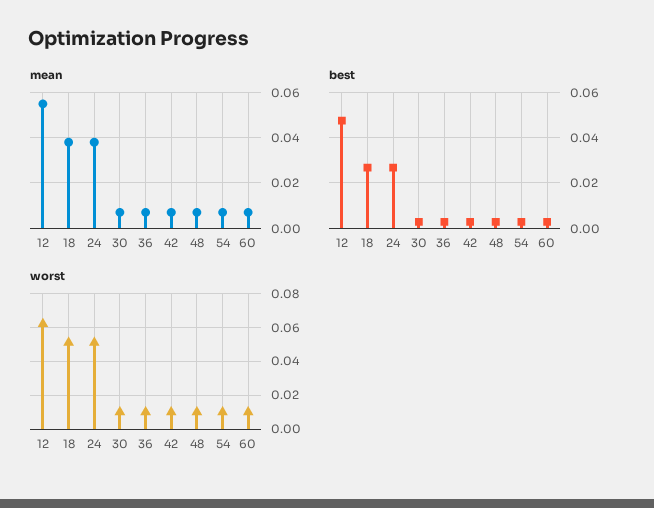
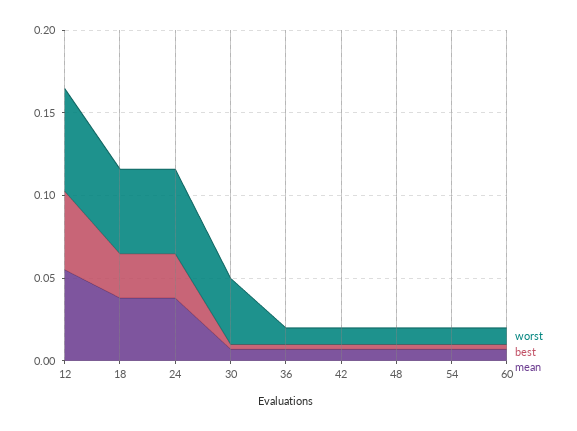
worst, 30: 0.01 -> 0.04

